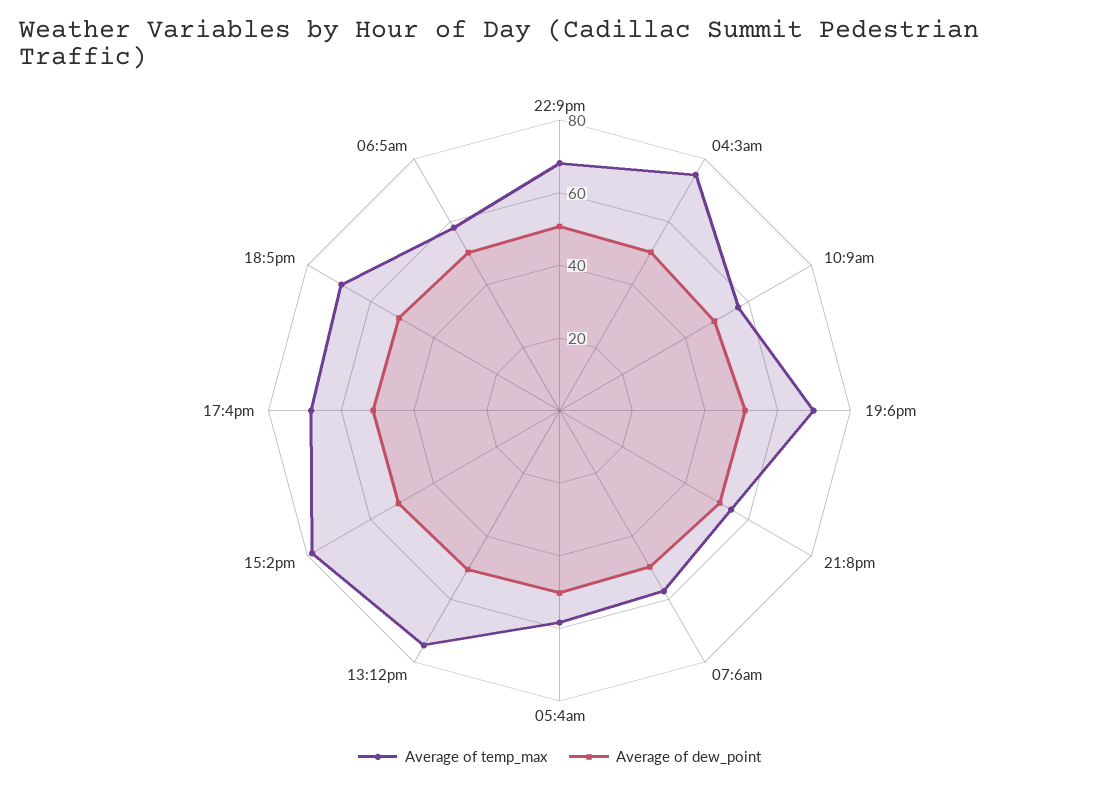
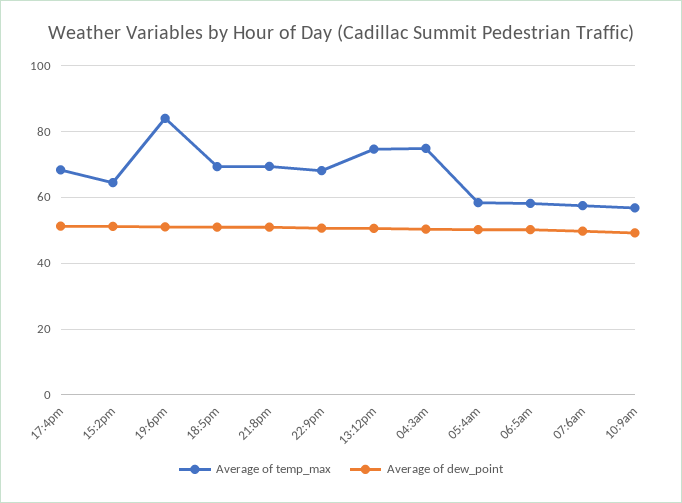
Average of temp_max, 19:6pm: 70 -> 84
Average of temp_max, 21:8pm: 55 -> 70
Average of temp_max, 15:2pm: 80 -> 64

